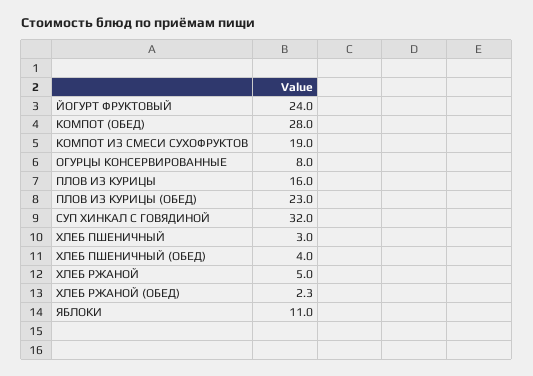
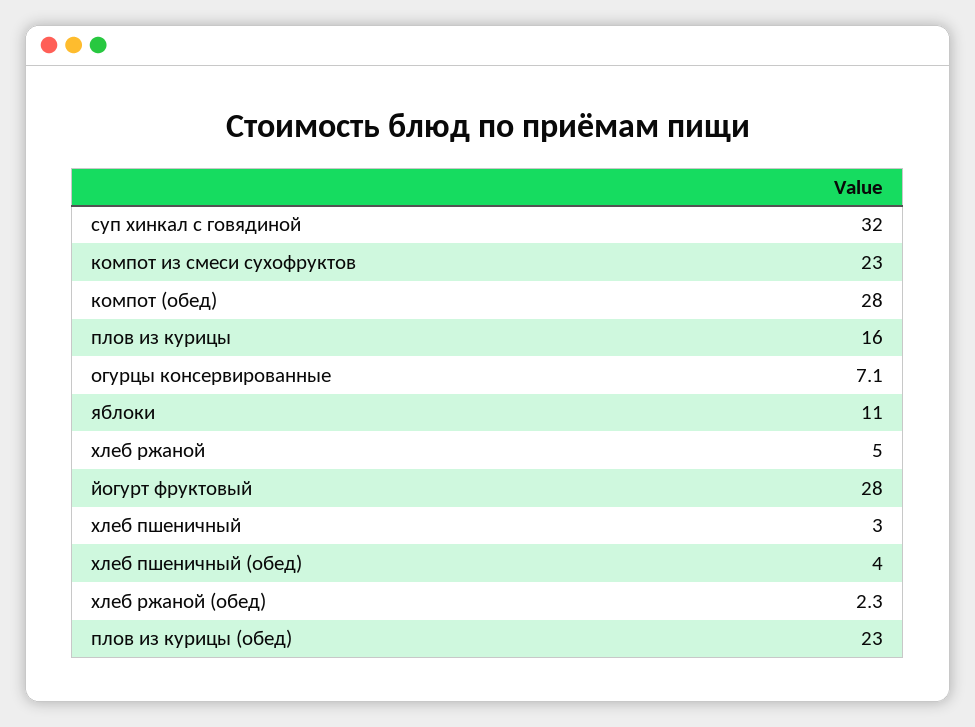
ЙОГУРТ ФРУКТОВЫЙ: 24 -> 28
КОМПОТ ИЗ СМЕСИ СУХОФРУКТОВ: 19 -> 23
ОГУРЦЫ КОНСЕРВИРОВАННЫЕ: 8 -> 7.1

